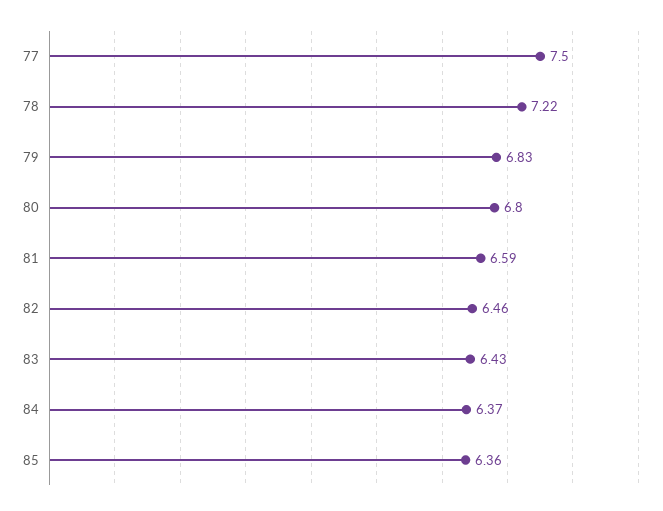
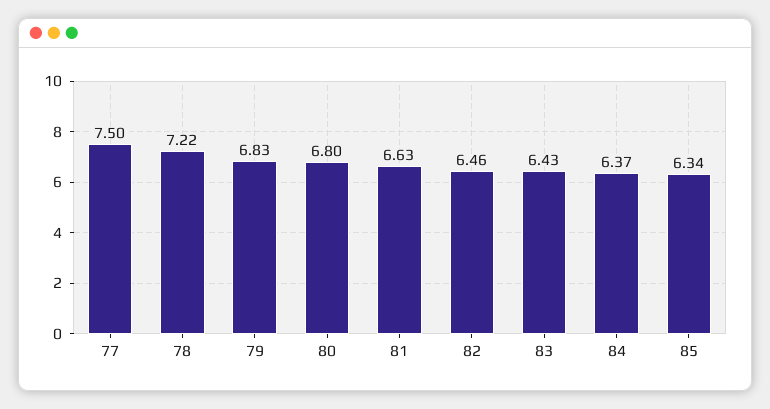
81: 6.59 -> 6.63
85: 6.36 -> 6.34

